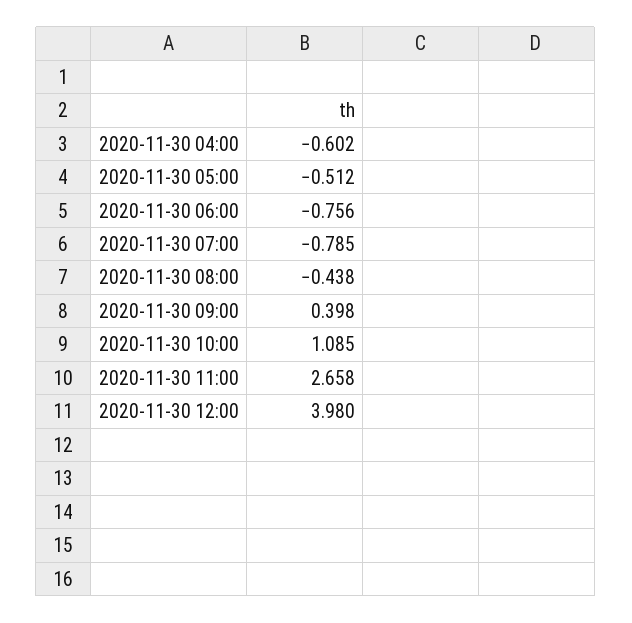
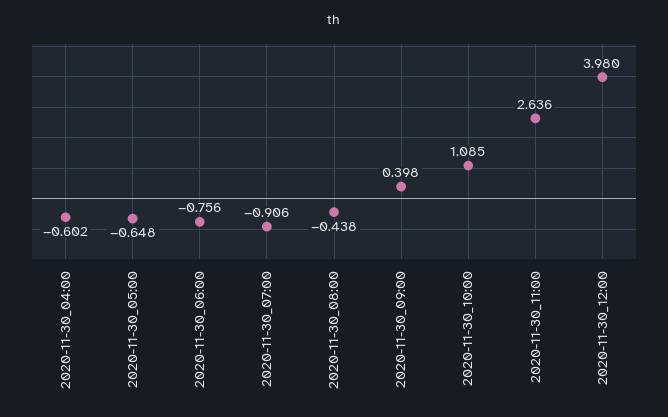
2020-11-30 05:00: -0.512 -> -0.648
2020-11-30 07:00: -0.785 -> -0.906
2020-11-30 11:00: 2.658 -> 2.636

